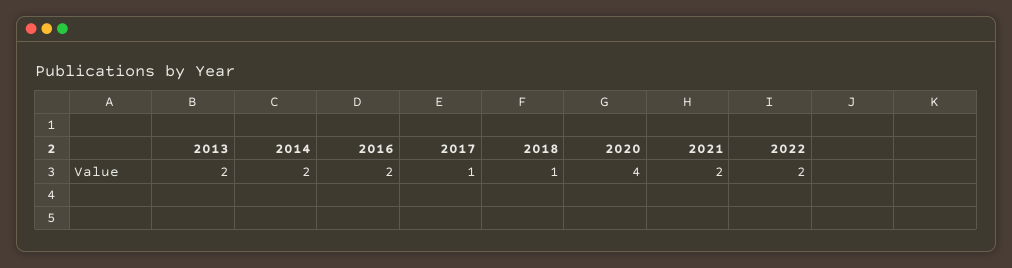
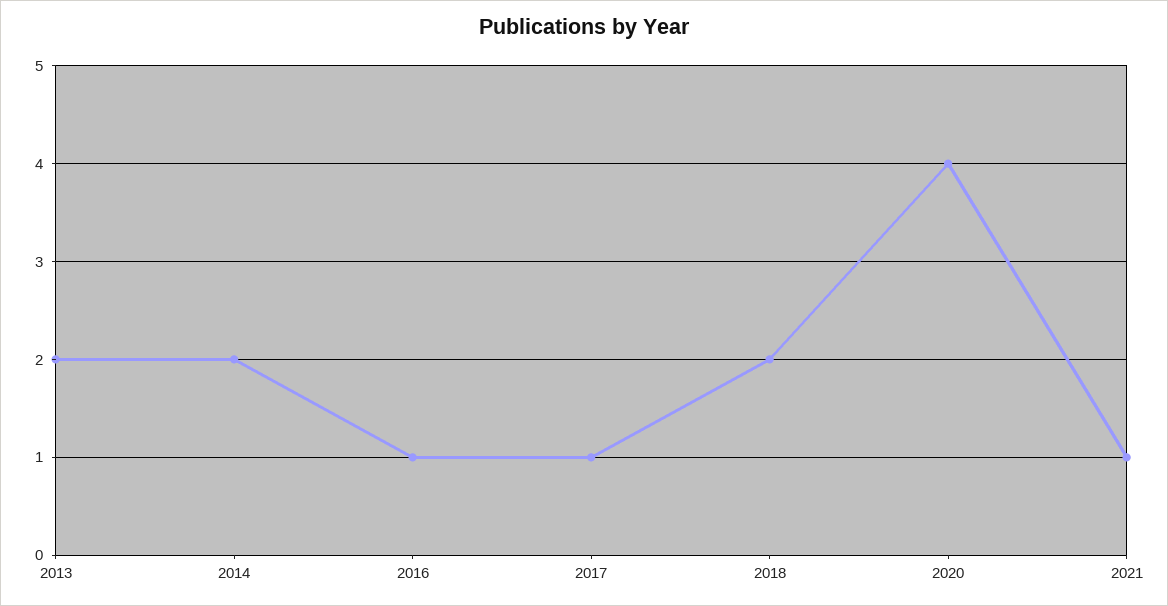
2016: 2 -> 1
2018: 1 -> 2
2021: 2 -> 1
2022: 2 -> none

